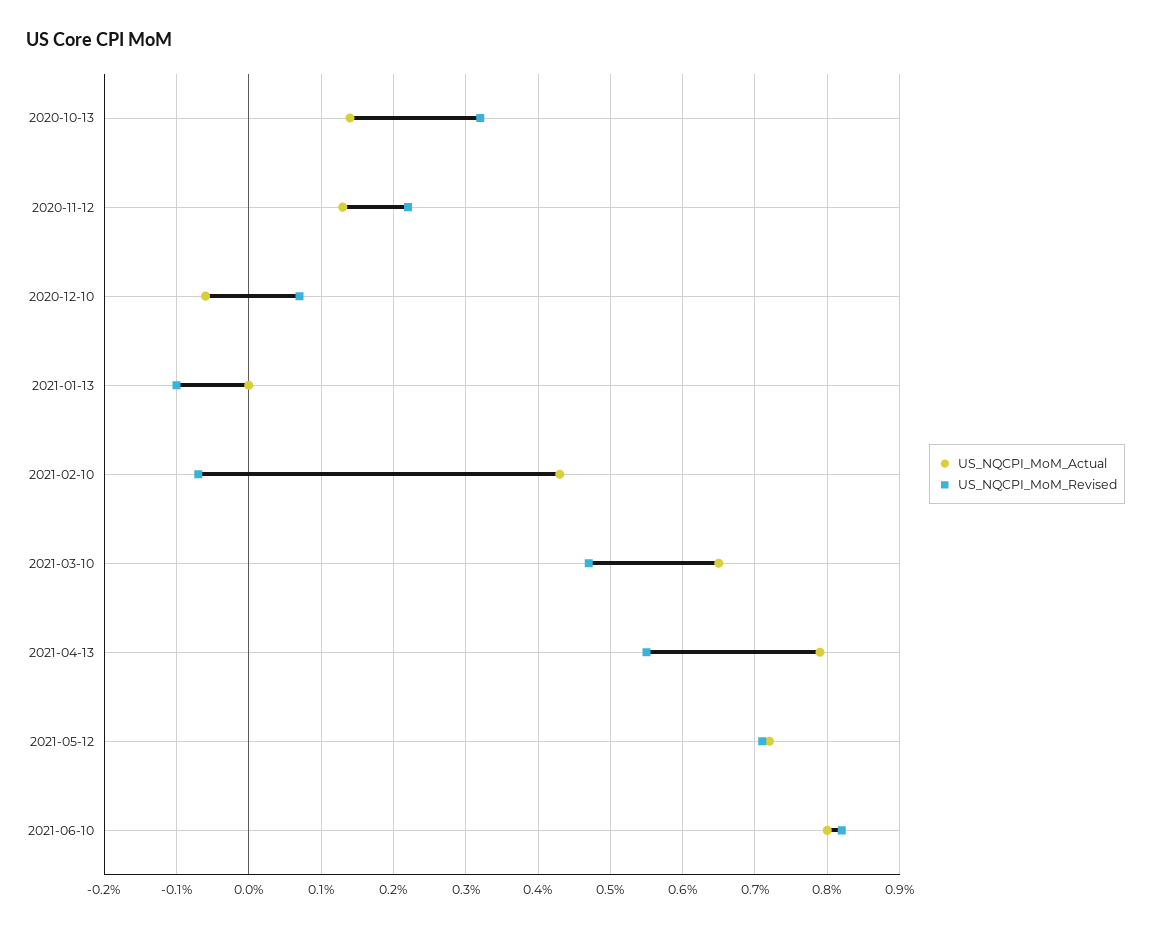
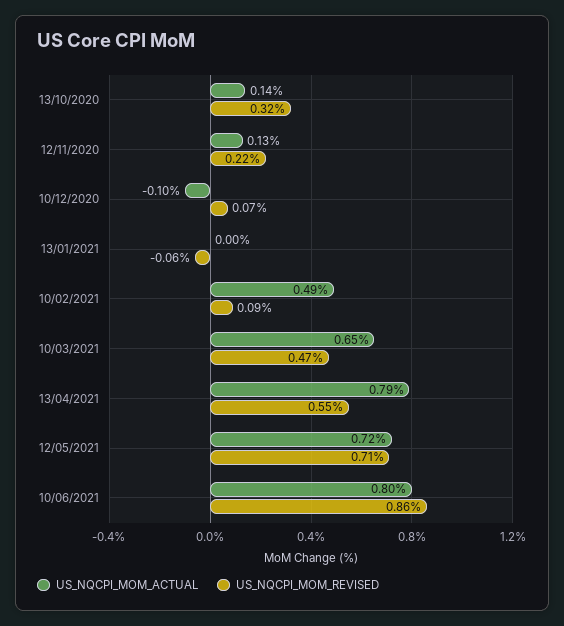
US_NQCPI_MoM_Actual, 2020-12-10: -0.06 -> -0.1
US_NQCPI_MoM_Revised, 2021-01-13: -0.1 -> -0.06
US_NQCPI_MoM_Actual, 2021-02-10: 0.43 -> 0.49
US_NQCPI_MoM_Revised, 2021-02-10: -0.07 -> 0.09
US_NQCPI_MoM_Revised, 2021-06-10: 0.82 -> 0.86

